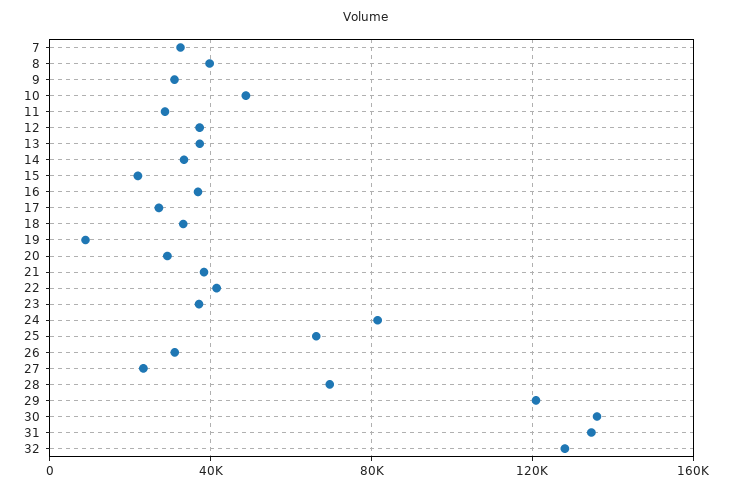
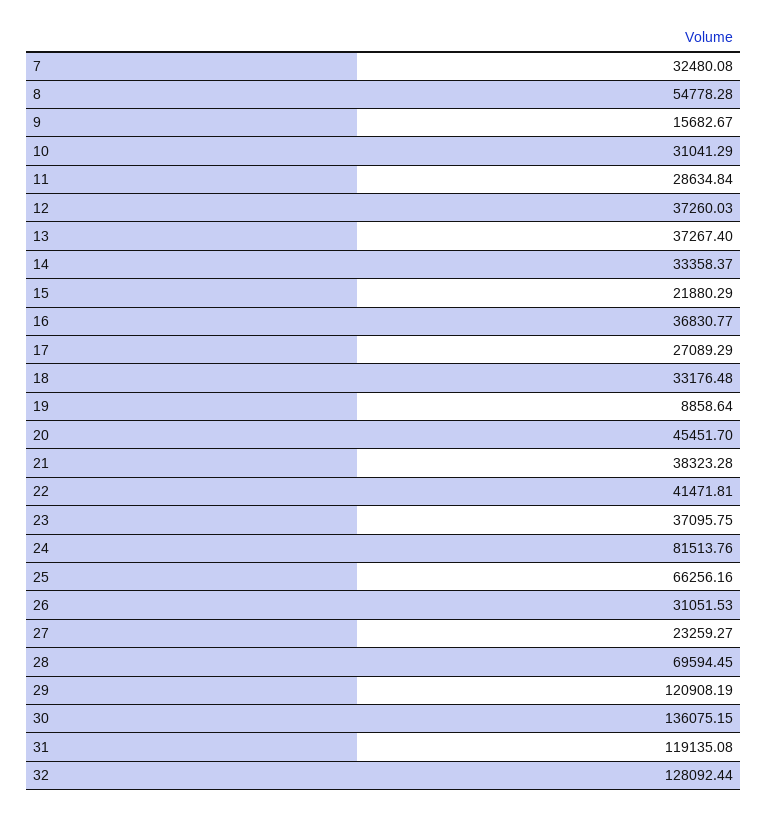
8: 40000 -> 54778.28
9: 30000 -> 15682.67
10: 50000 -> 31041.29
20: 30000 -> 45451.7
31: 135000 -> 119135.08

